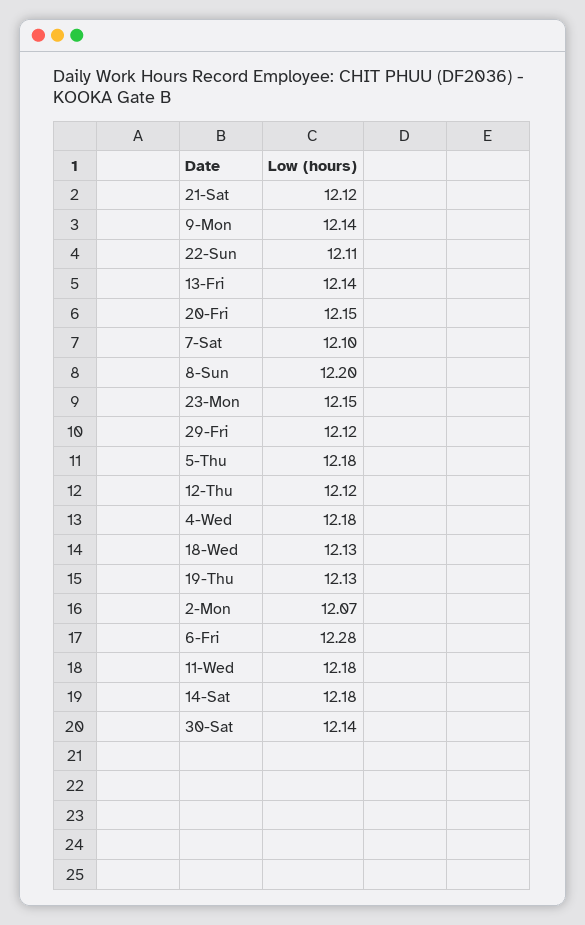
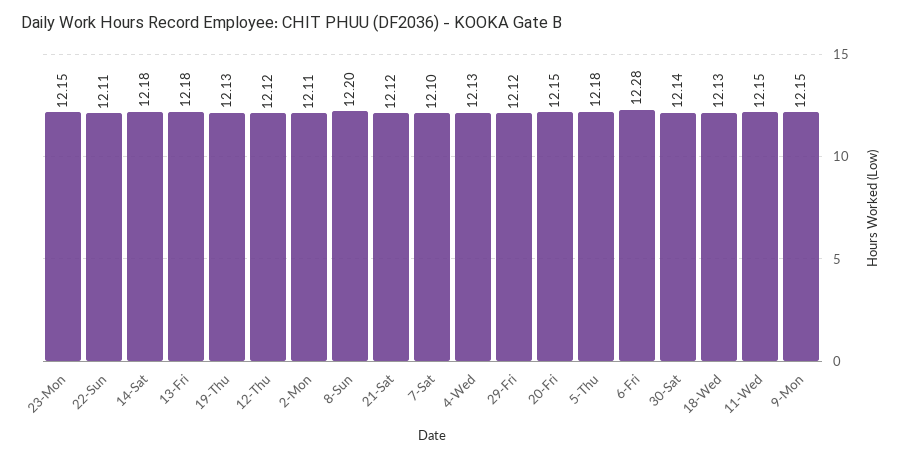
9-Mon: 12.14 -> 12.15
13-Fri: 12.14 -> 12.18
4-Wed: 12.18 -> 12.13
2-Mon: 12.07 -> 12.11
11-Wed: 12.18 -> 12.15

